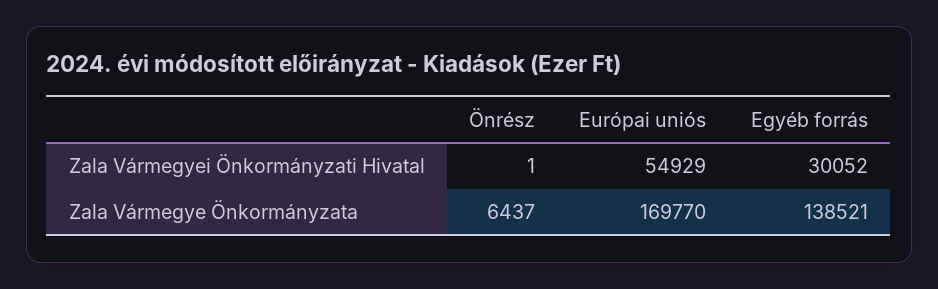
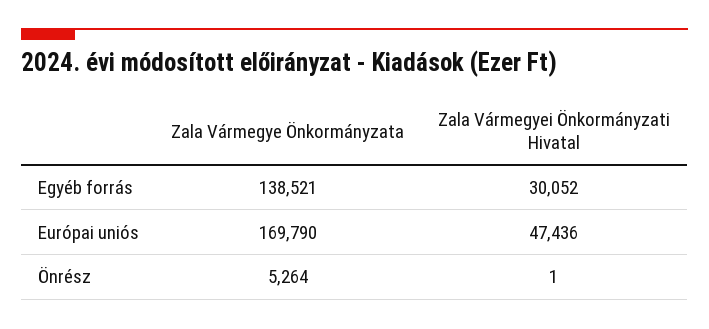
Európai uniós, Zala Vármegyei Önkormányzati Hivatal: 54929 -> 47436
Önrész, Zala Vármegye Önkormányzata: 6437 -> 5264
Európai uniós, Zala Vármegye Önkormányzata: 169770 -> 169790

